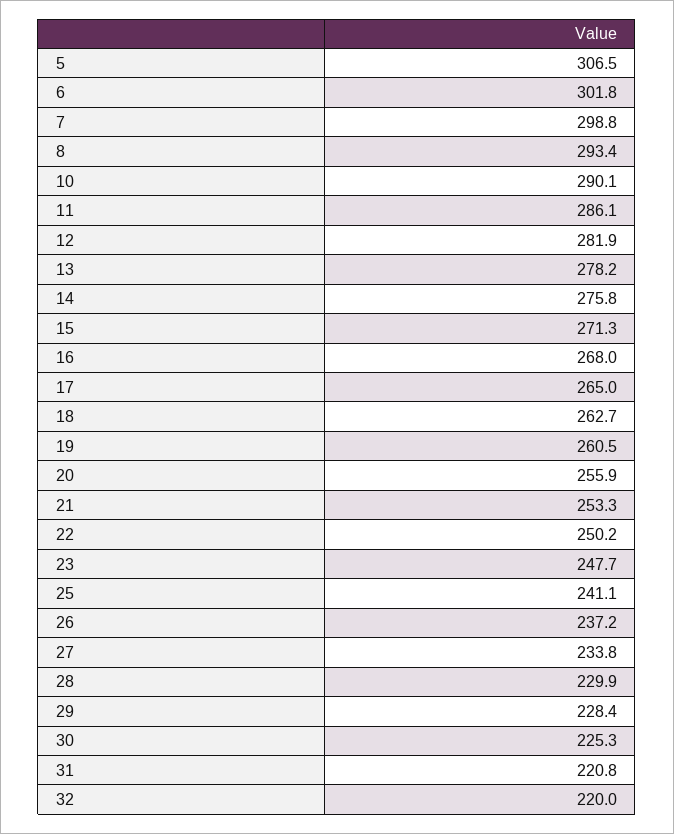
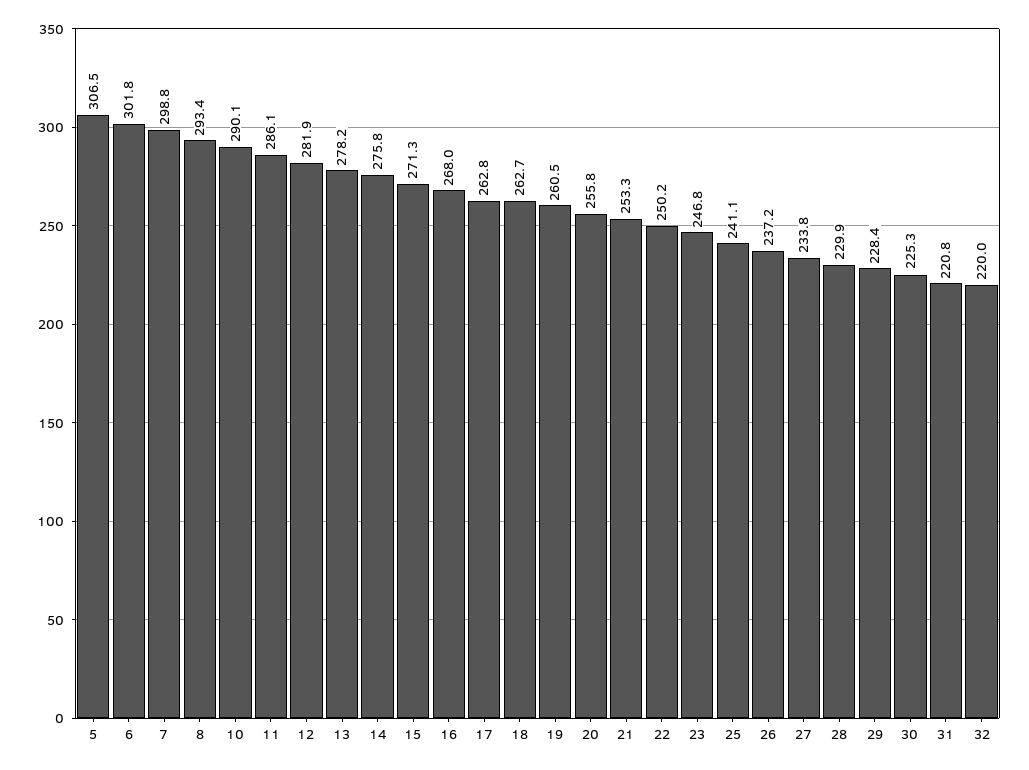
17: 265 -> 262.8
20: 255.9 -> 255.8
23: 247.7 -> 246.8

